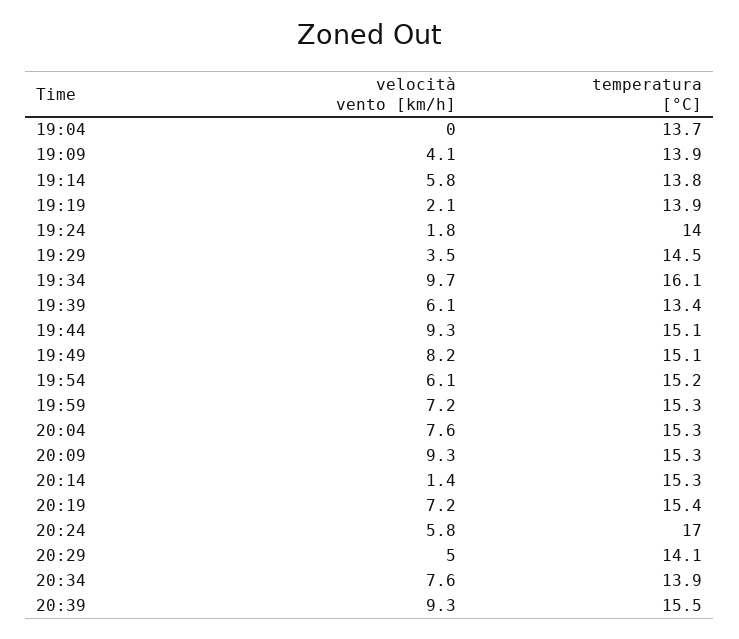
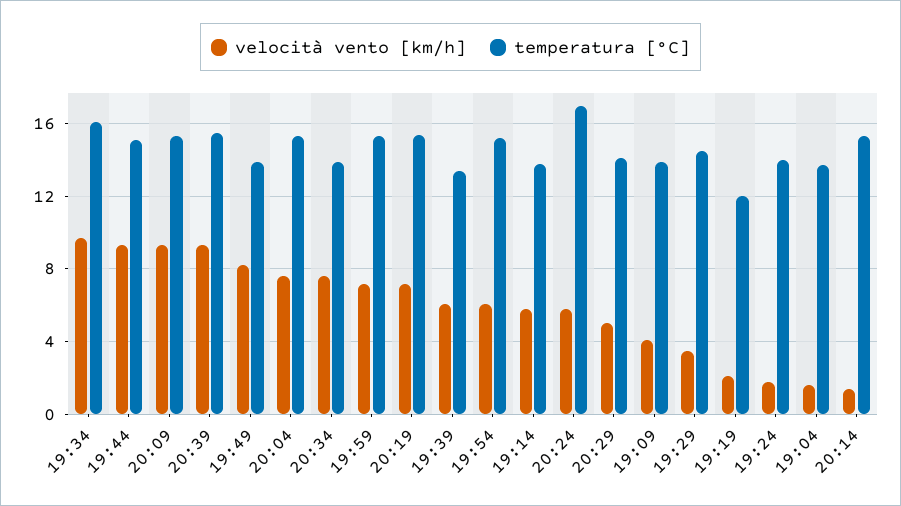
velocità vento [km/h], 19:04: 0 -> 1.5
temperatura [°C], 19:19: 13.9 -> 12
temperatura [°C], 19:49: 15.1 -> 14

